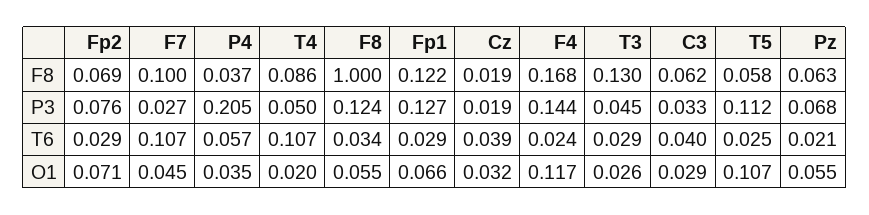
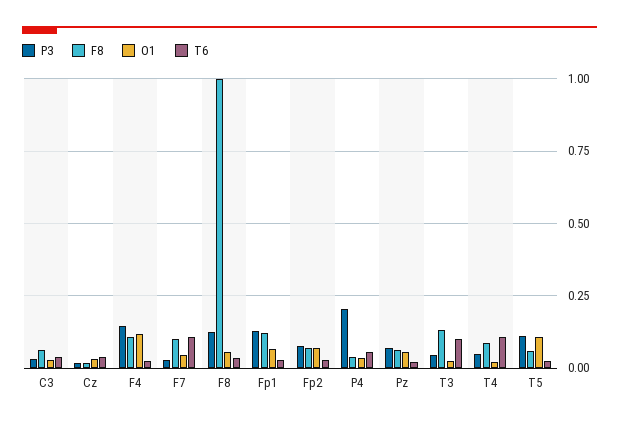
F8, F4: 0.168 -> 0.1
T6, T3: 0.029 -> 0.1

